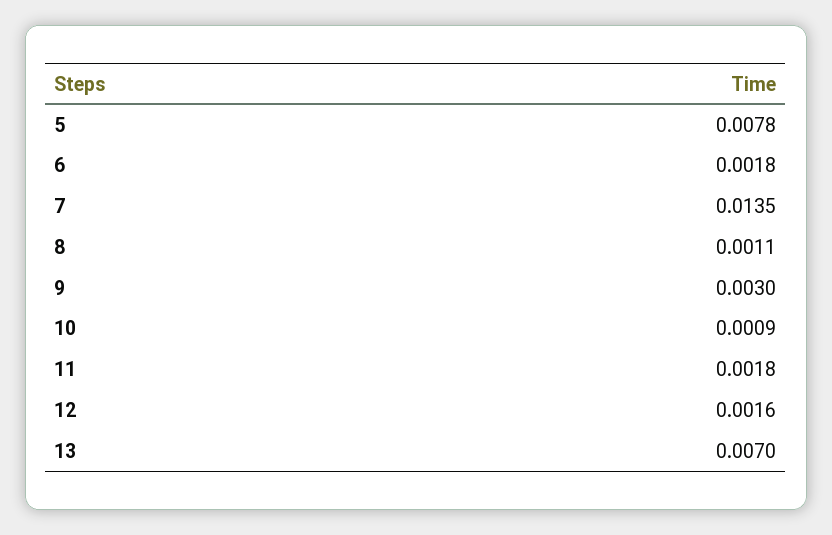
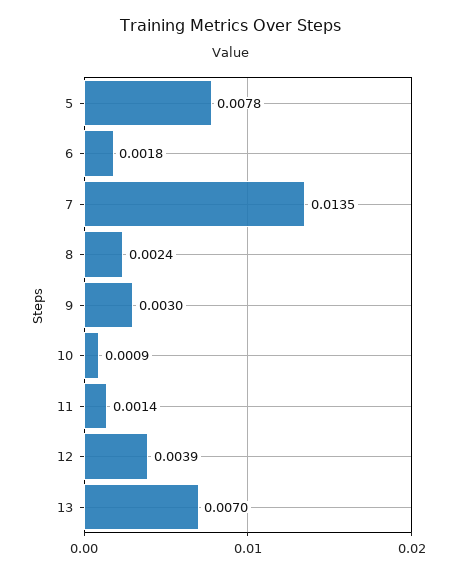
8: 0.0011 -> 0.0024
11: 0.0018 -> 0.0014
12: 0.0016 -> 0.0039

